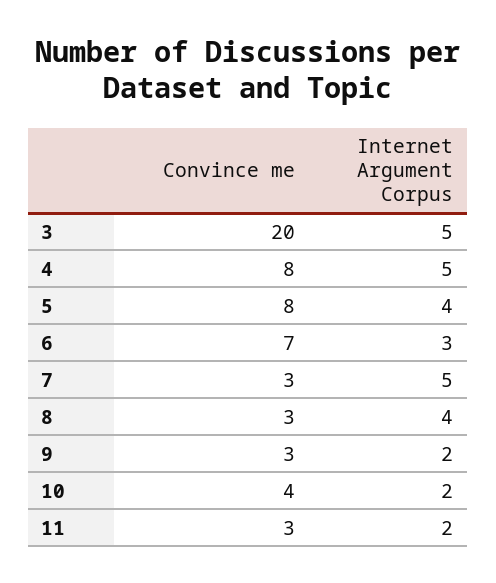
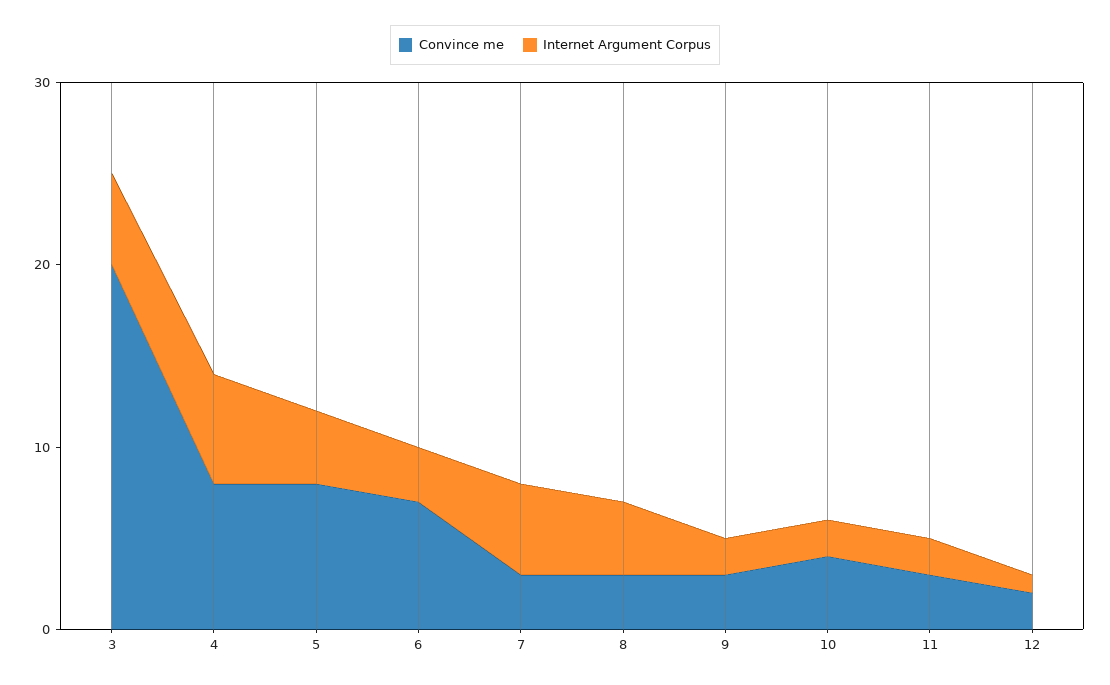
Internet Argument Corpus, 4: 5 -> 6
Convince me, 12: none -> 2
Internet Argument Corpus, 12: none -> 1

